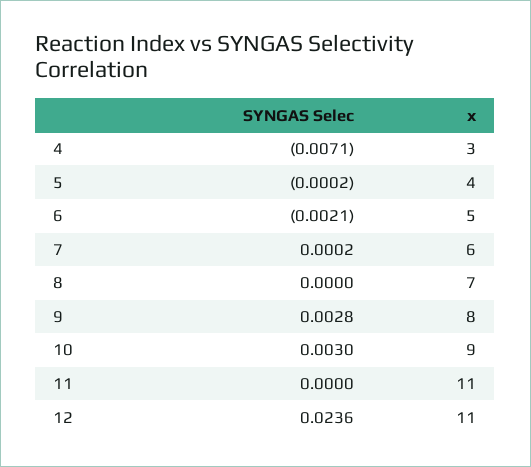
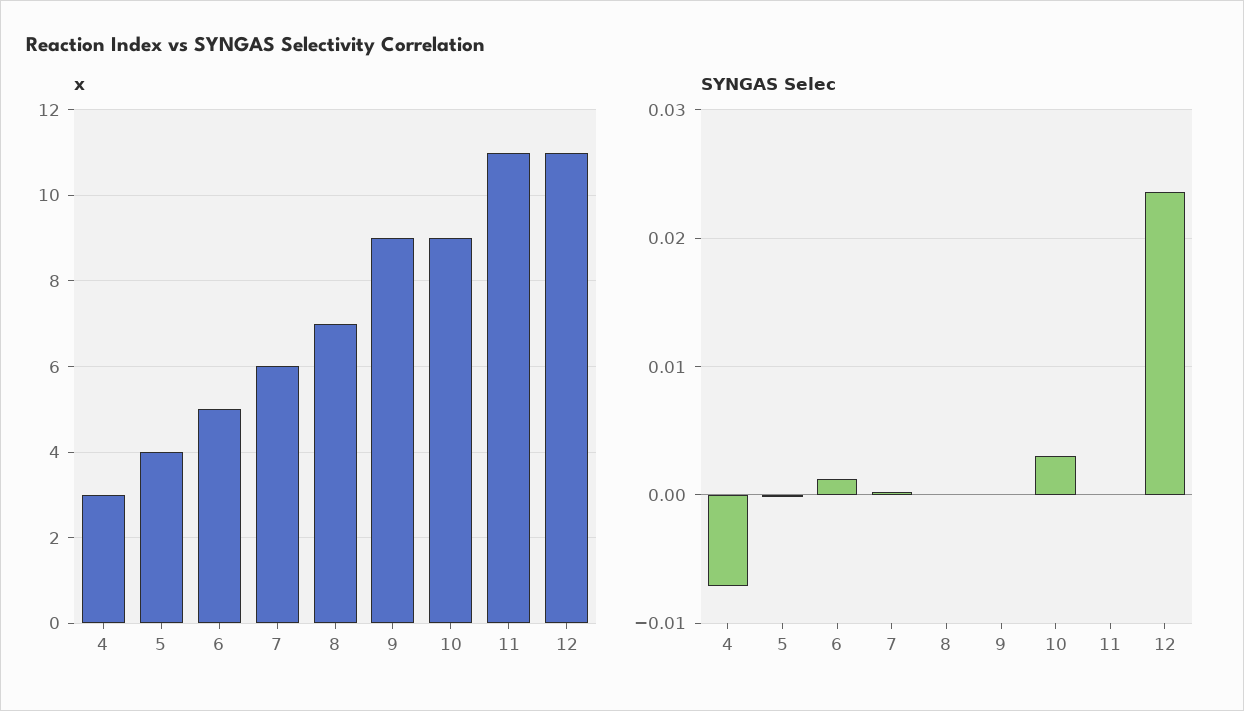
SYNGAS Selec, 6: -0.0021 -> 0.001
SYNGAS Selec, 9: 0.0028 -> 0
x, 9: 8 -> 9

